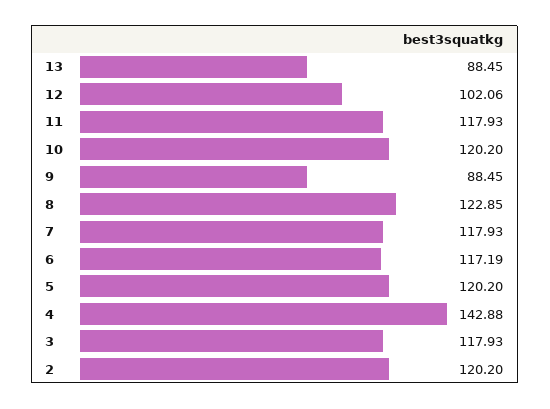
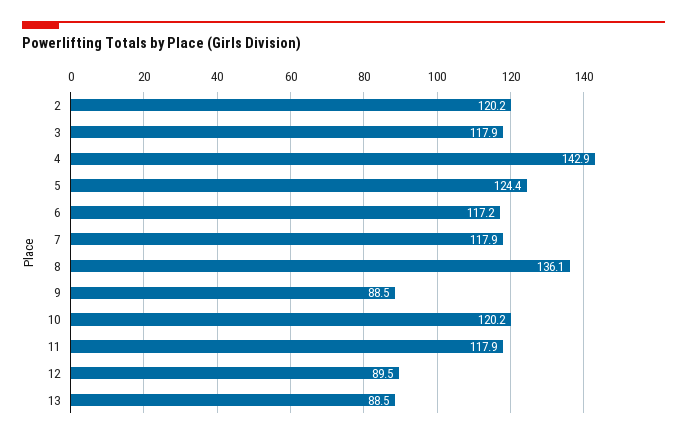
12: 102.06 -> 89.5
8: 122.85 -> 136.1
5: 120.2 -> 124.4

